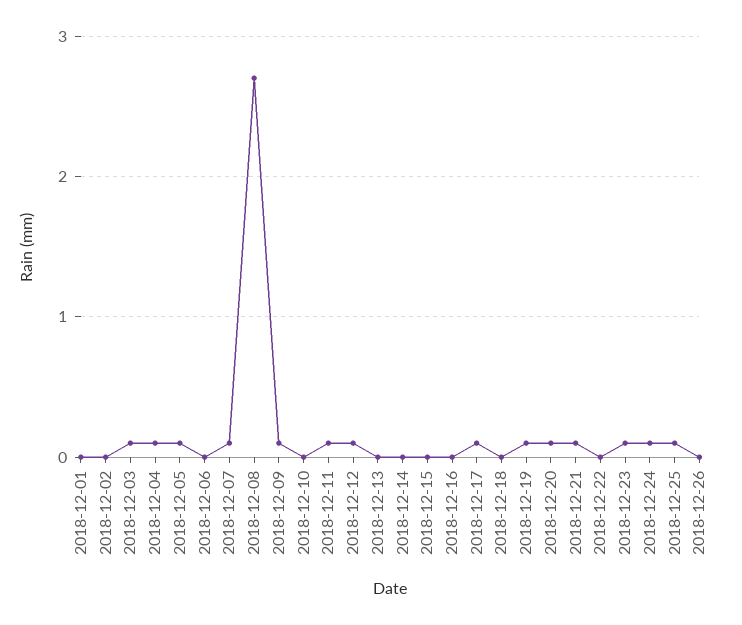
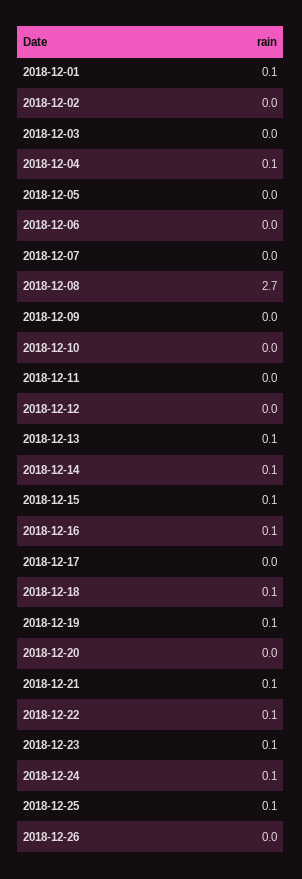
2018-12-01: 0 -> 0.1
2018-12-03: 0.1 -> 0
2018-12-05: 0.1 -> 0
2018-12-07: 0.1 -> 0
2018-12-09: 0.1 -> 0
2018-12-11: 0.1 -> 0
2018-12-12: 0.1 -> 0
2018-12-13: 0 -> 0.1
2018-12-14: 0 -> 0.1
2018-12-15: 0 -> 0.1
2018-12-16: 0 -> 0.1
2018-12-17: 0.1 -> 0
2018-12-18: 0 -> 0.1
2018-12-20: 0.1 -> 0
2018-12-22: 0 -> 0.1

